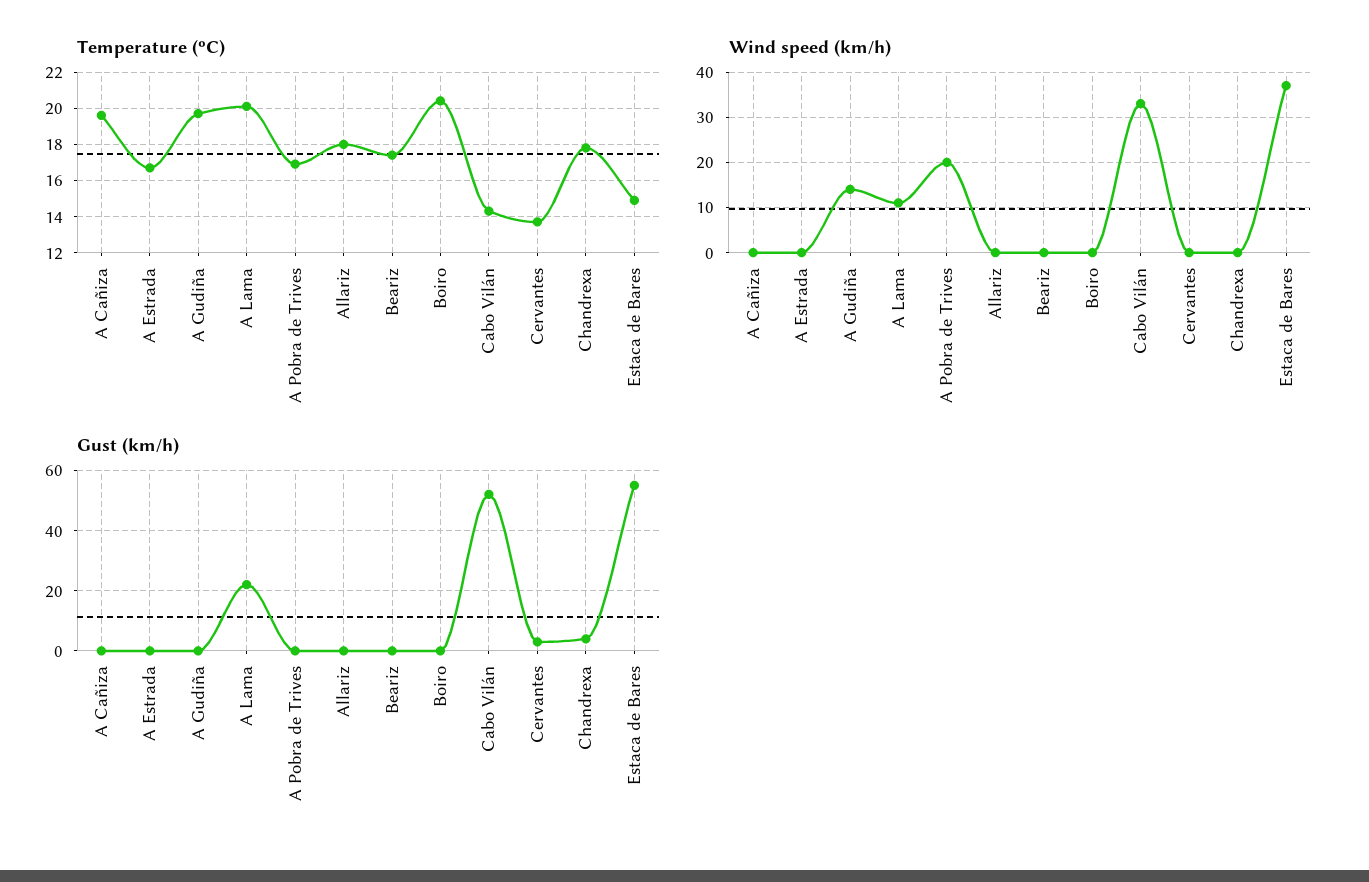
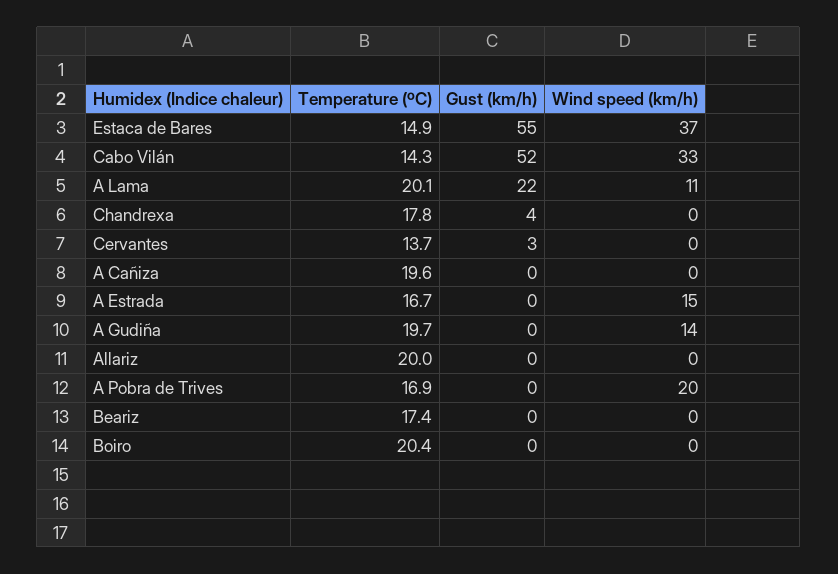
Temperature (ºC), Allariz: 18 -> 20
Wind speed (km/h), A Estrada: 0 -> 15

